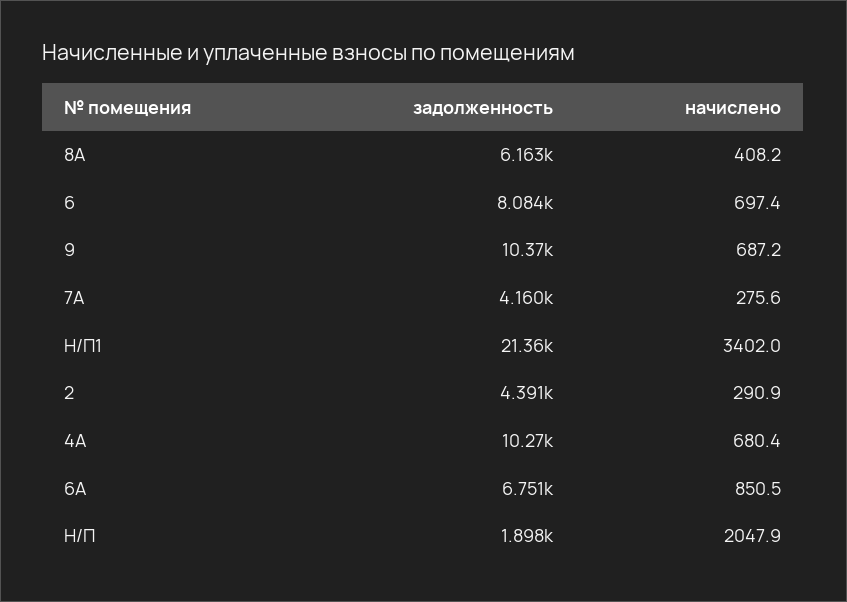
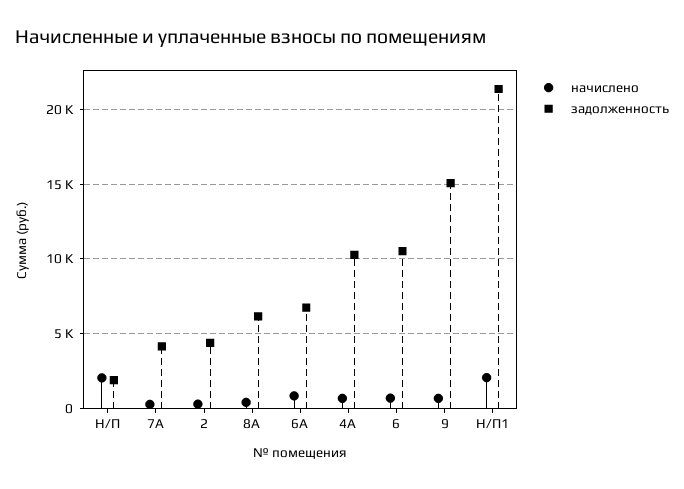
задолженность, 6: 8084 -> 10500
задолженность, 9: 10370 -> 15000
начислено, Н/П1: 3402 -> 2000

